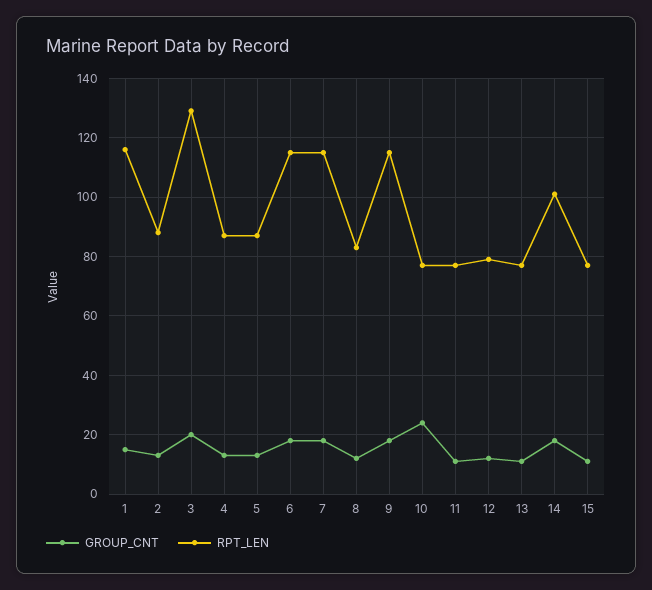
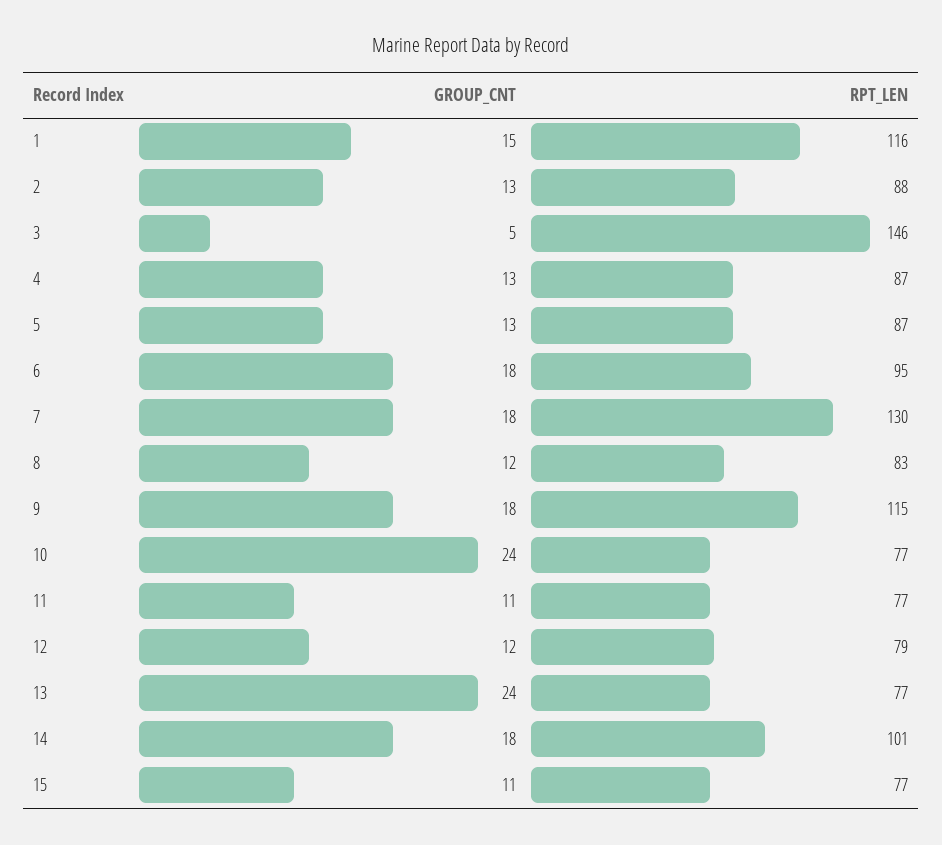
GROUP_CNT, 3: 20 -> 5
RPT_LEN, 3: 130 -> 146
RPT_LEN, 6: 115 -> 95
RPT_LEN, 7: 115 -> 130
GROUP_CNT, 13: 10 -> 24

